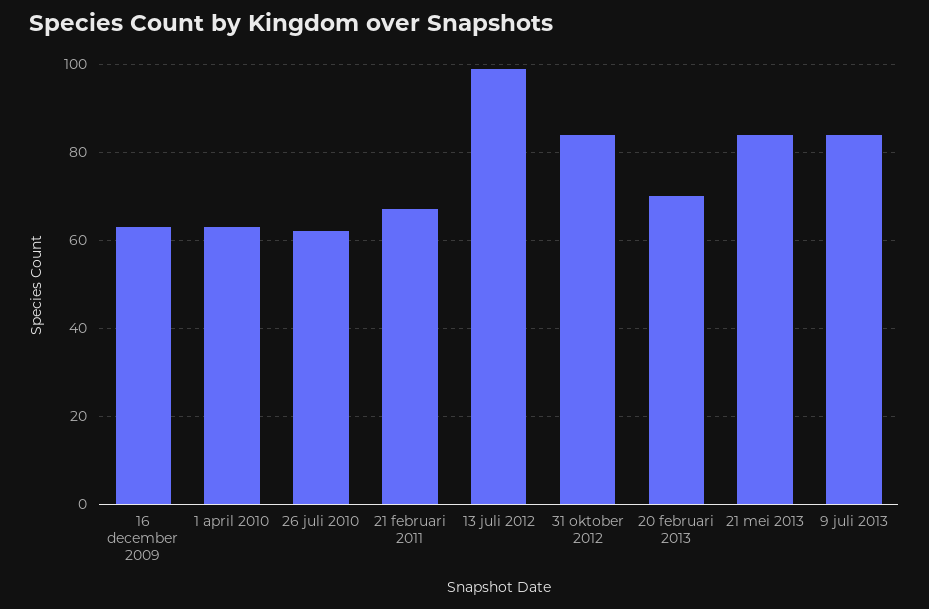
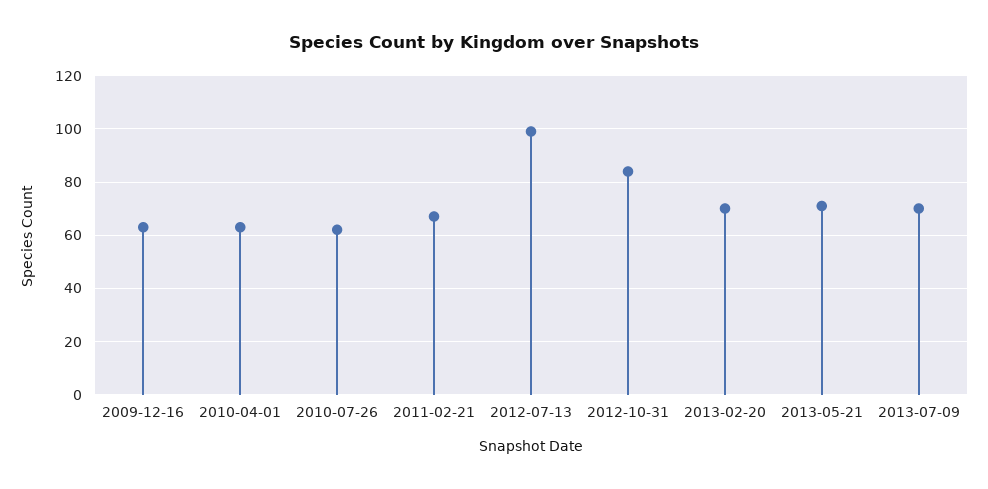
21 mei 2013: 85 -> 70
9 juli 2013: 85 -> 70

